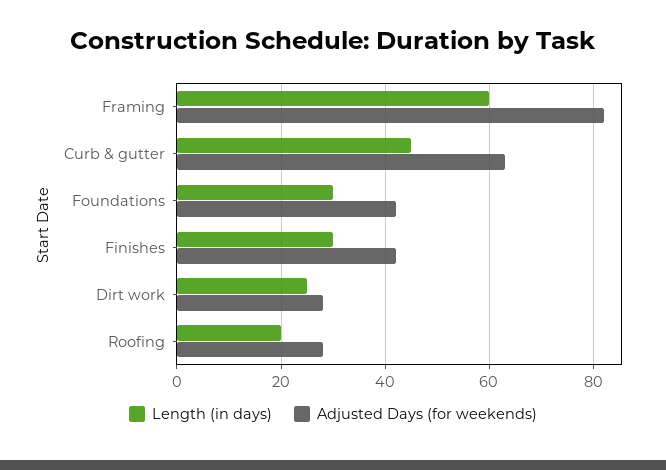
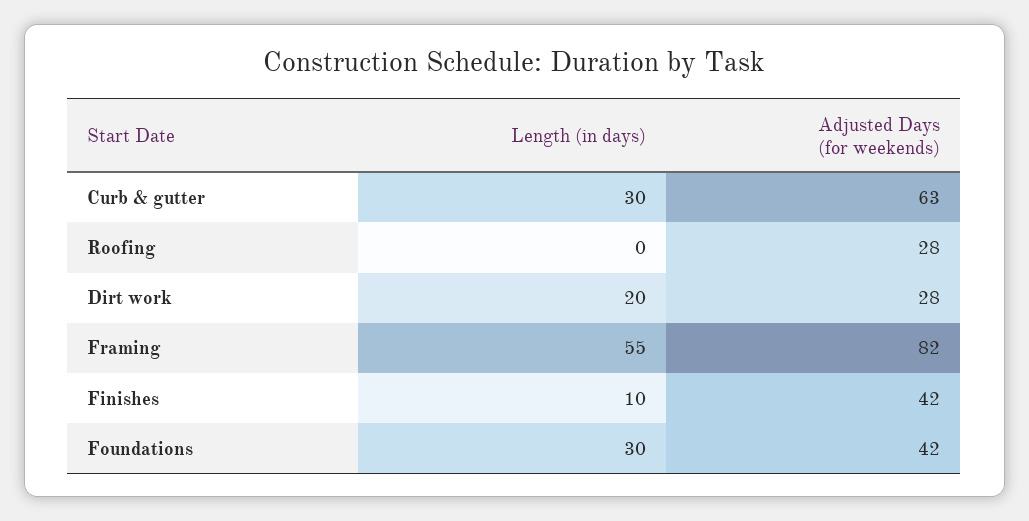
Length (in days), Framing: 60 -> 55
Length (in days), Curb & gutter: 45 -> 30
Length (in days), Finishes: 30 -> 10
Length (in days), Dirt work: 25 -> 20
Length (in days), Roofing: 20 -> 0

